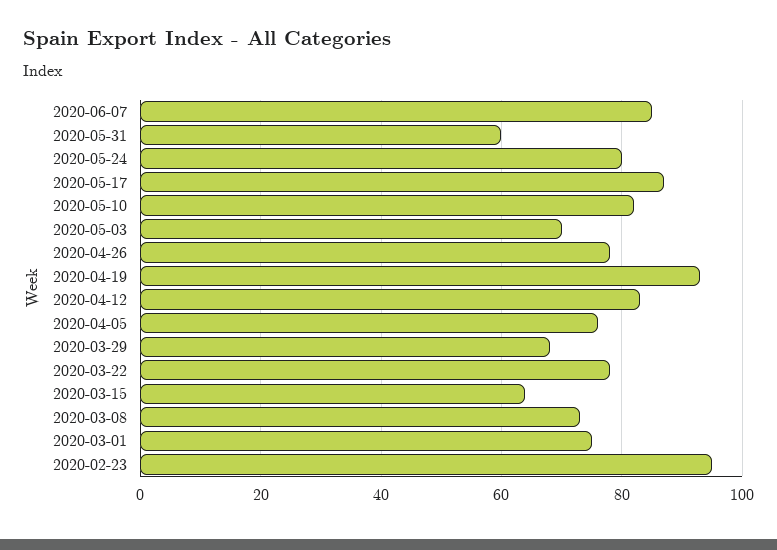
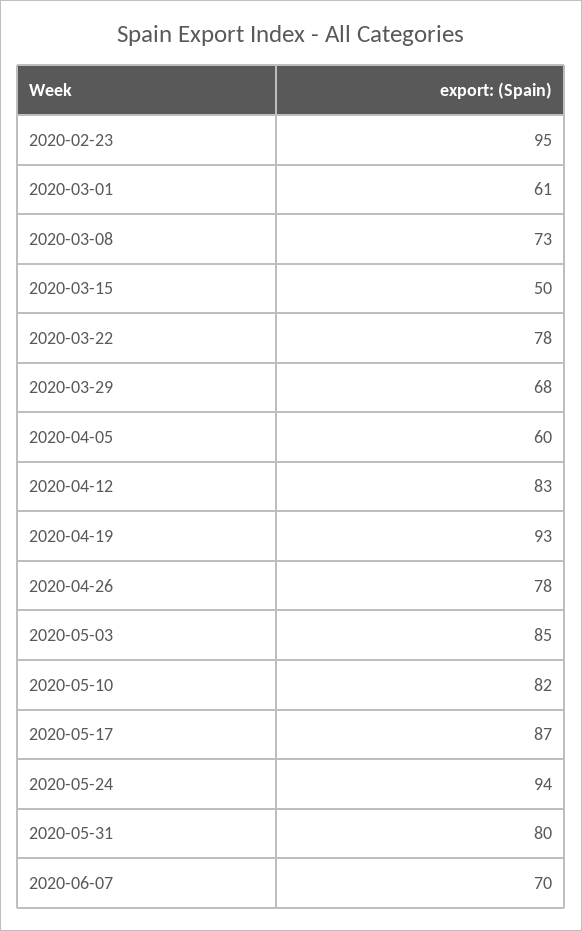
2020-06-07: 85 -> 70
2020-05-31: 60 -> 80
2020-05-24: 80 -> 94
2020-05-03: 70 -> 85
2020-04-05: 75 -> 60
2020-03-15: 65 -> 50
2020-03-01: 75 -> 61

